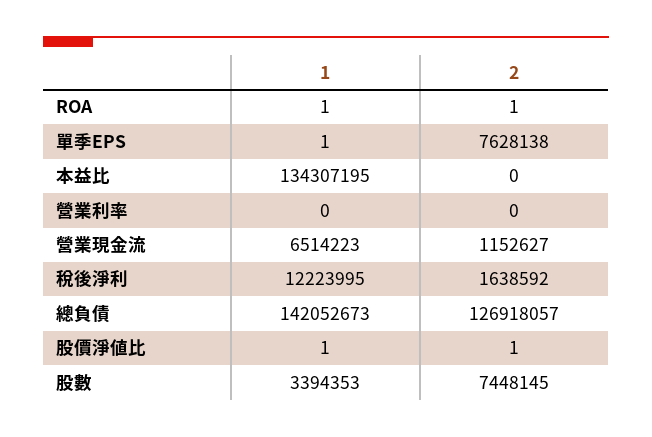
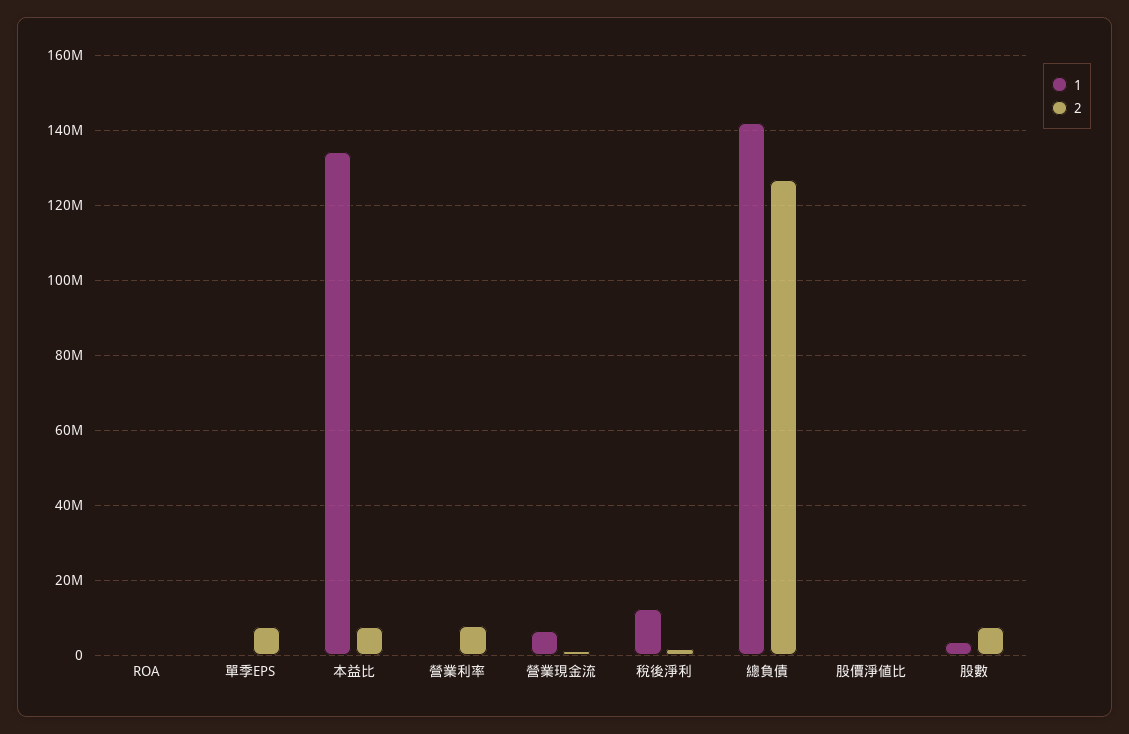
2, 本益比: 0 -> 8000000
2, 營業利率: 0 -> 8000000

